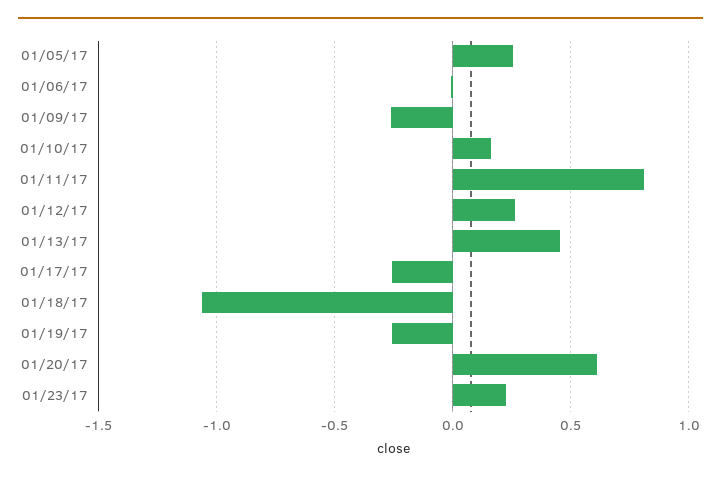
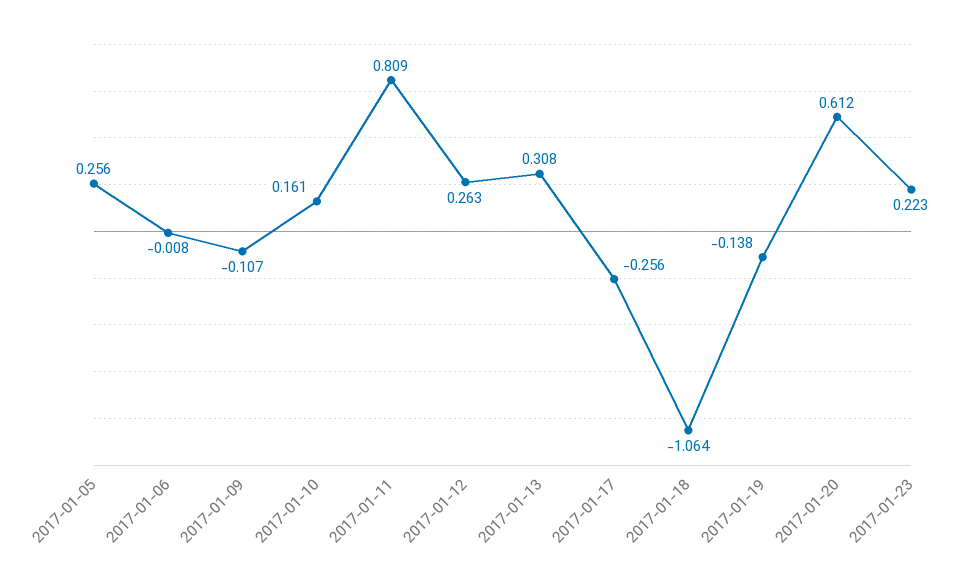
01/09/17: -0.25 -> -0.107
01/13/17: 0.45 -> 0.308
01/19/17: -0.25 -> -0.138

